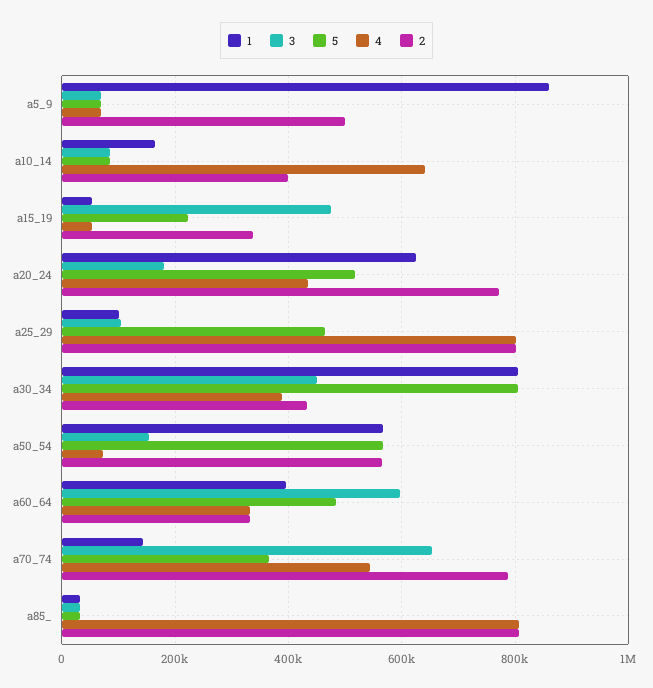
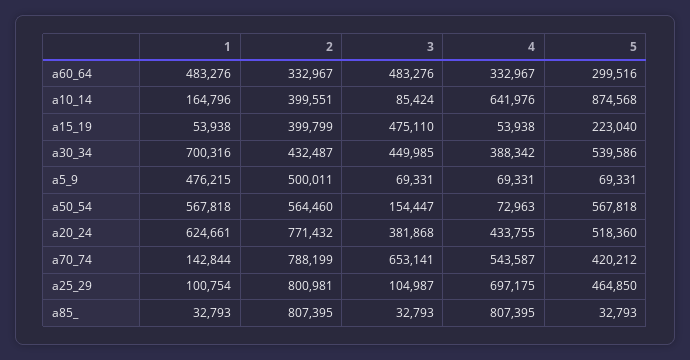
1, a5_9: 860000 -> 476215
5, a10_14: 80000 -> 874568
2, a15_19: 340000 -> 399799
3, a20_24: 180000 -> 381868
4, a25_29: 800000 -> 697175
1, a30_34: 800000 -> 700316
5, a30_34: 800000 -> 539586
1, a60_64: 400000 -> 483276
3, a60_64: 600000 -> 483276
5, a60_64: 480000 -> 299516
5, a70_74: 360000 -> 420212

